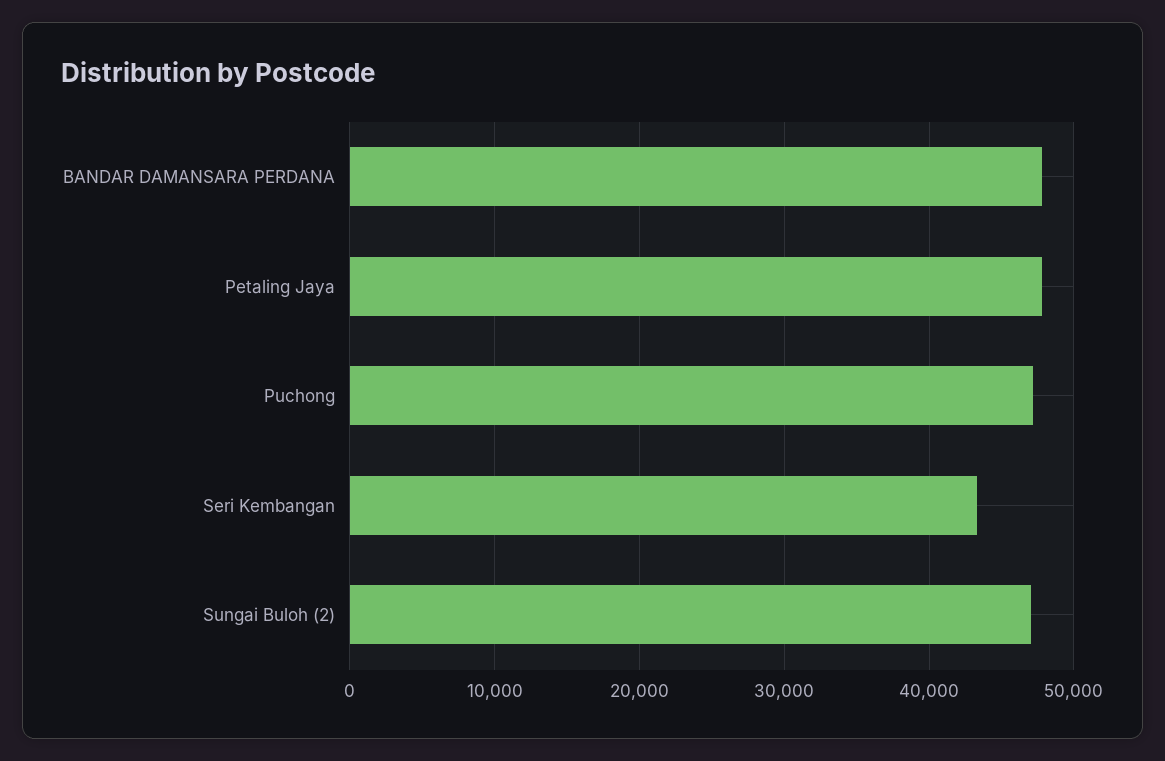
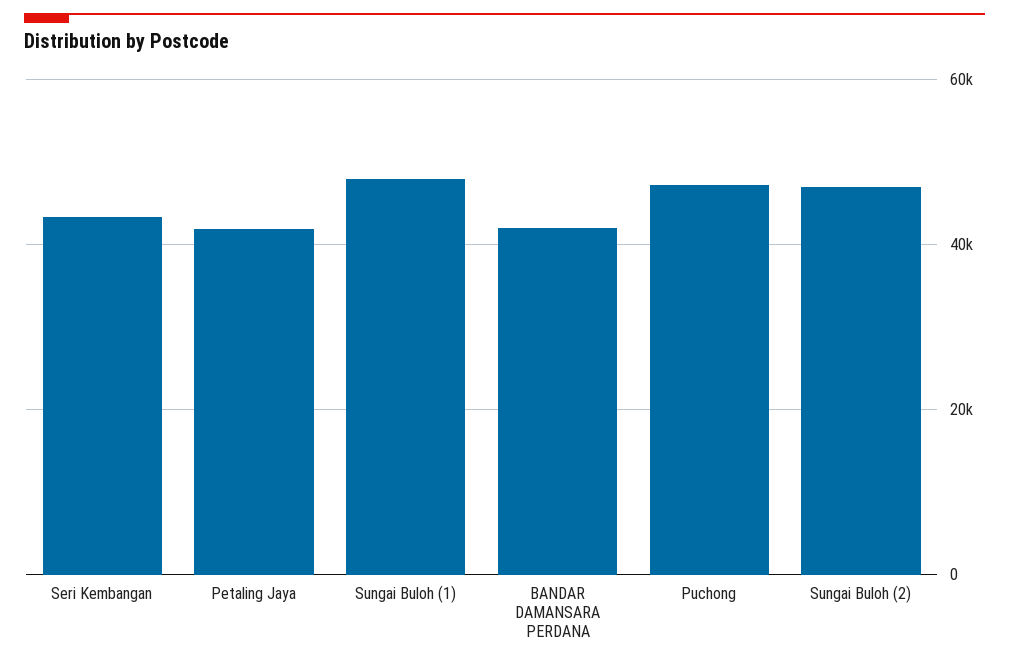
BANDAR DAMANSARA PERDANA: 48000 -> 42000
Petaling Jaya: 48000 -> 42000
Sungai Buloh (1): none -> 48000

